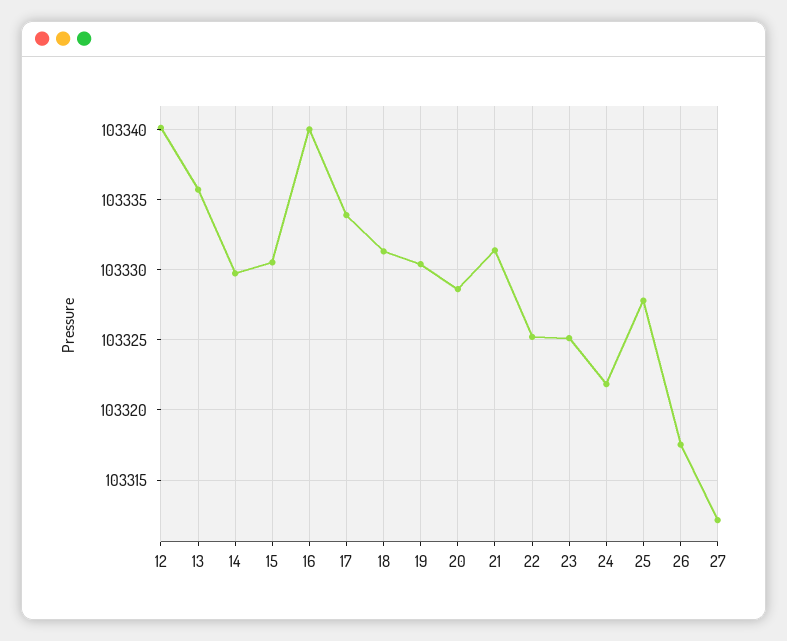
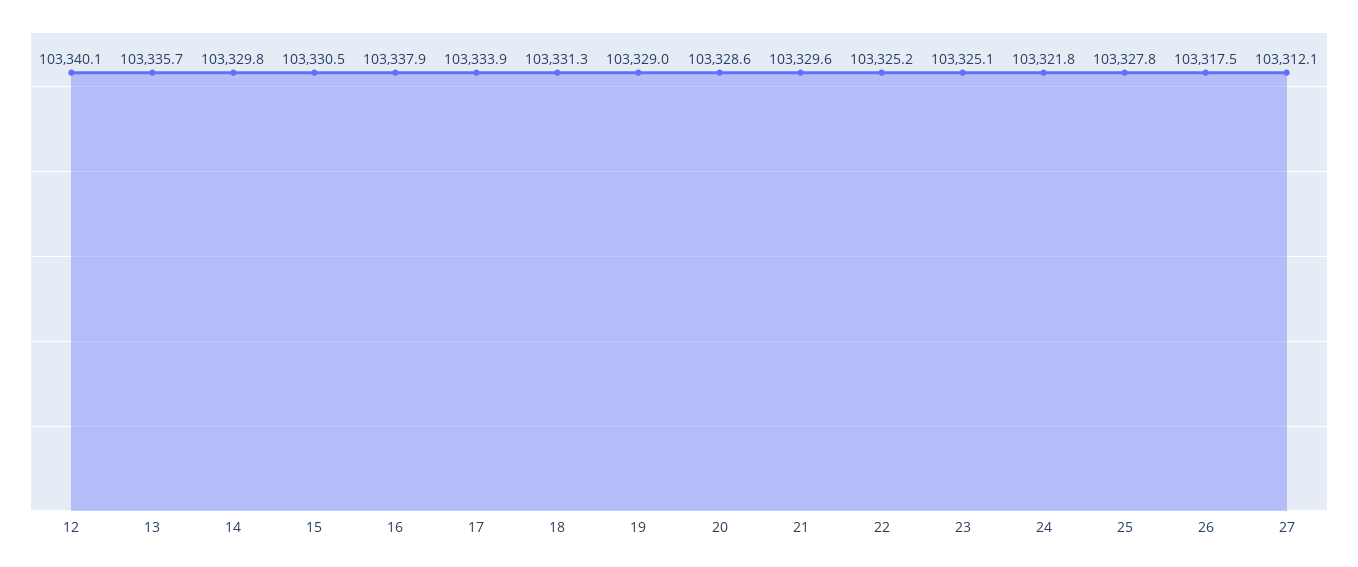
16: 103340 -> 103337.9
19: 103330.5 -> 103329
21: 103331.5 -> 103329.6

